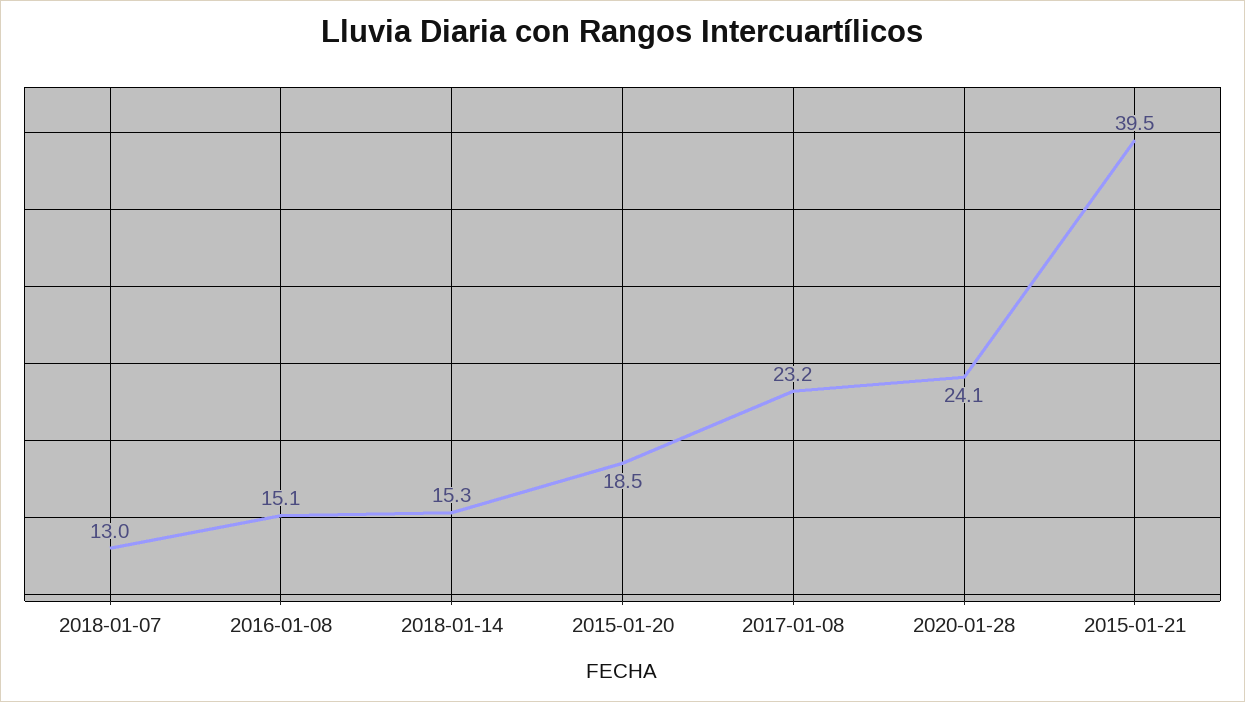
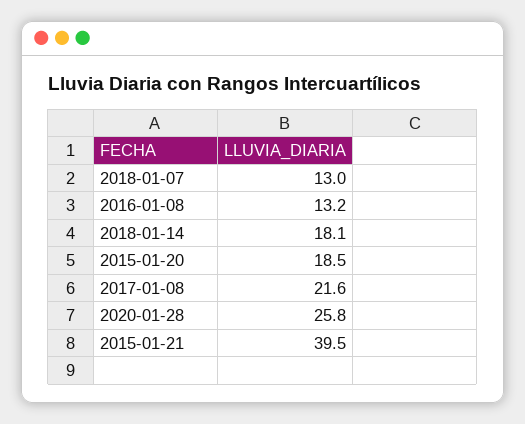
2016-01-08: 15.1 -> 13.2
2018-01-14: 15.3 -> 18.1
2017-01-08: 23.2 -> 21.6
2020-01-28: 24.1 -> 25.8

